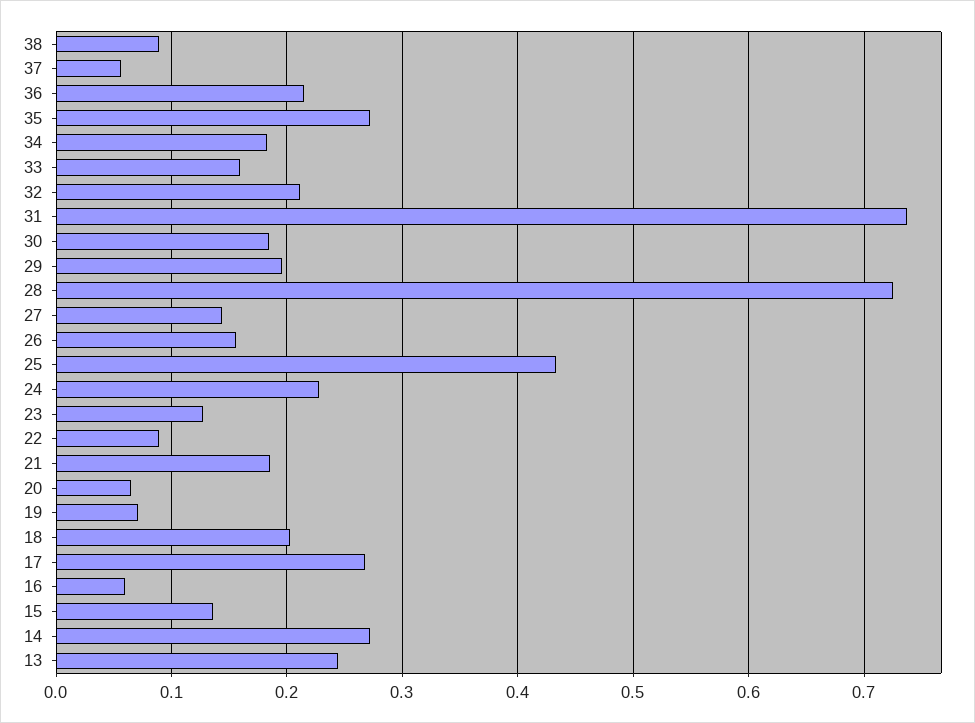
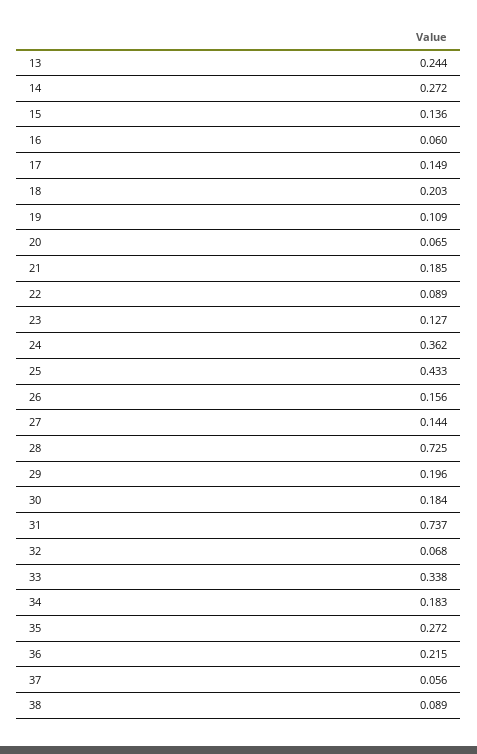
33: 0.16 -> 0.338
32: 0.21 -> 0.068
24: 0.23 -> 0.362
19: 0.07 -> 0.109
17: 0.27 -> 0.149

